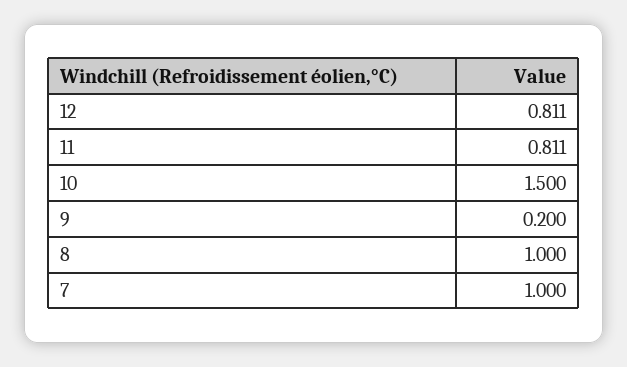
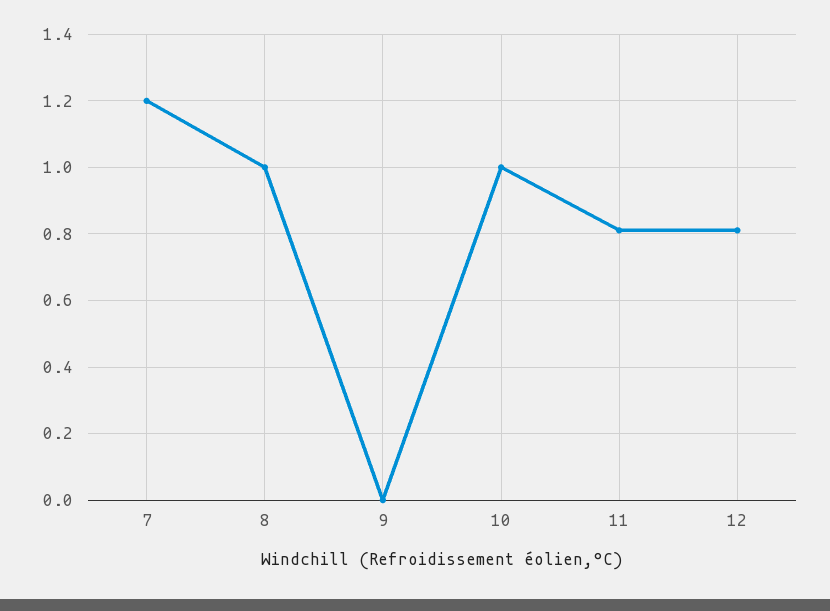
10: 1.5 -> 1
9: 0.2 -> 0
7: 1 -> 1.2

